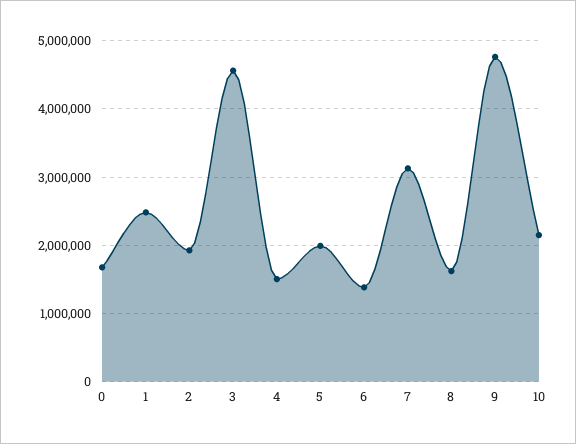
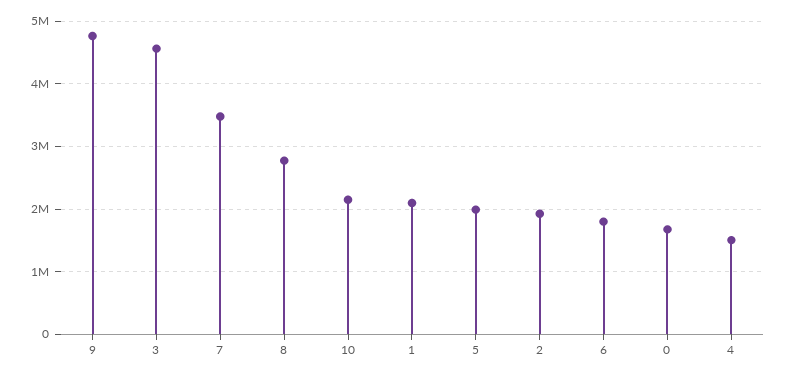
1: 2500000 -> 2100000
6: 1400000 -> 1800000
7: 3100000 -> 3500000
8: 1600000 -> 2800000

